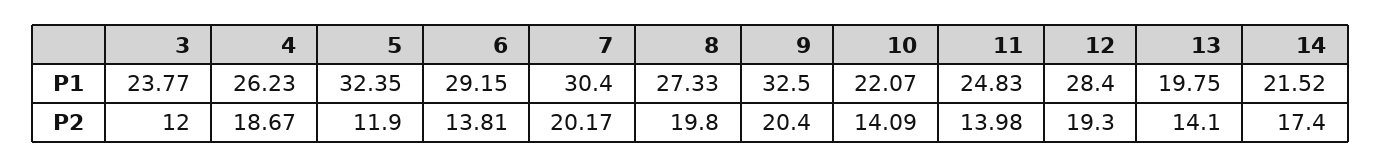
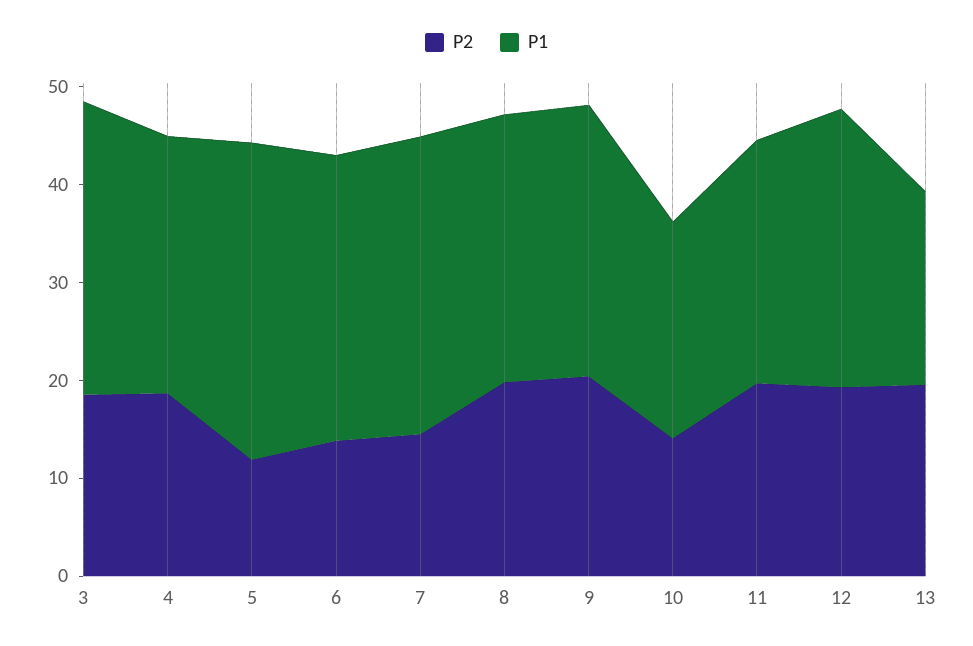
P1, 3: 23.77 -> 30
P1, 9: 32.5 -> 28
P1, 14: 21.52 -> none
P2, 3: 12 -> 18
P2, 7: 20.17 -> 14
P2, 11: 13.98 -> 20
P2, 13: 14.1 -> 20
P2, 14: 17.4 -> none

